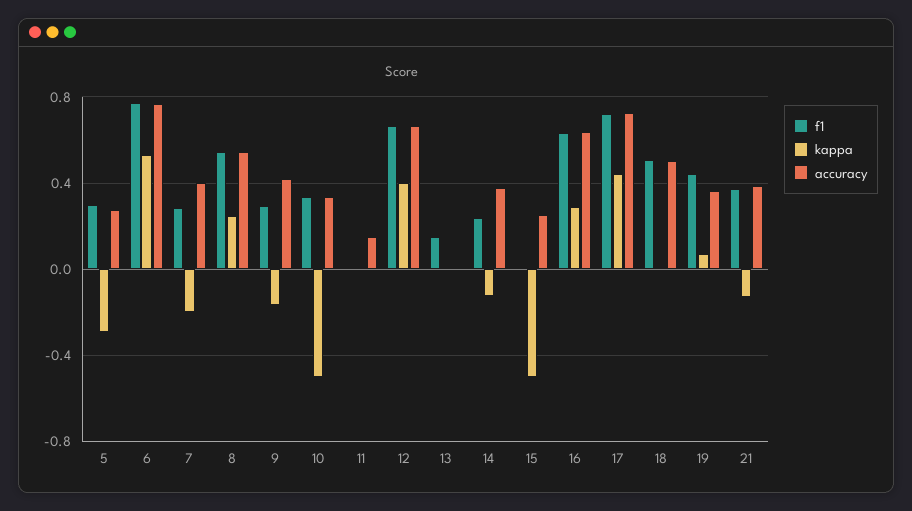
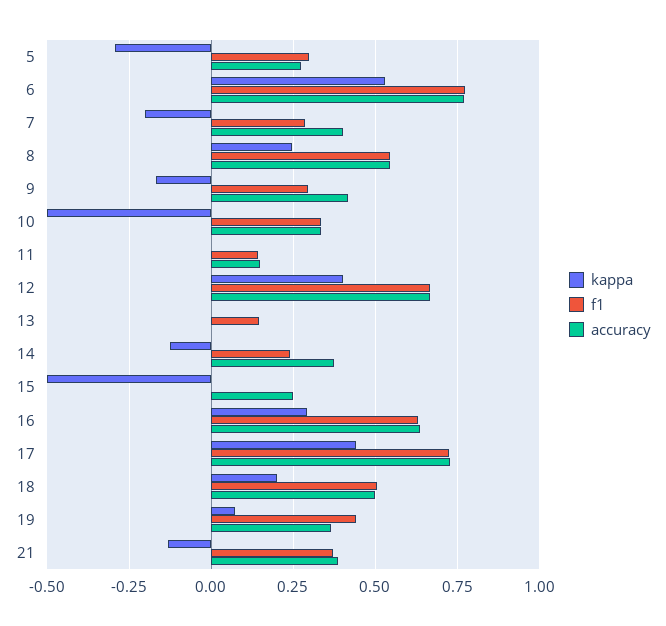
f1, 11: 0 -> 0.15
kappa, 18: 0 -> 0.2

